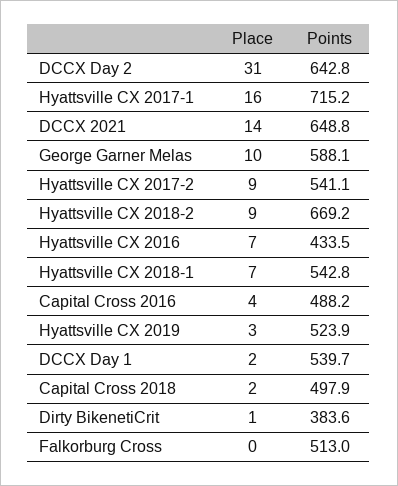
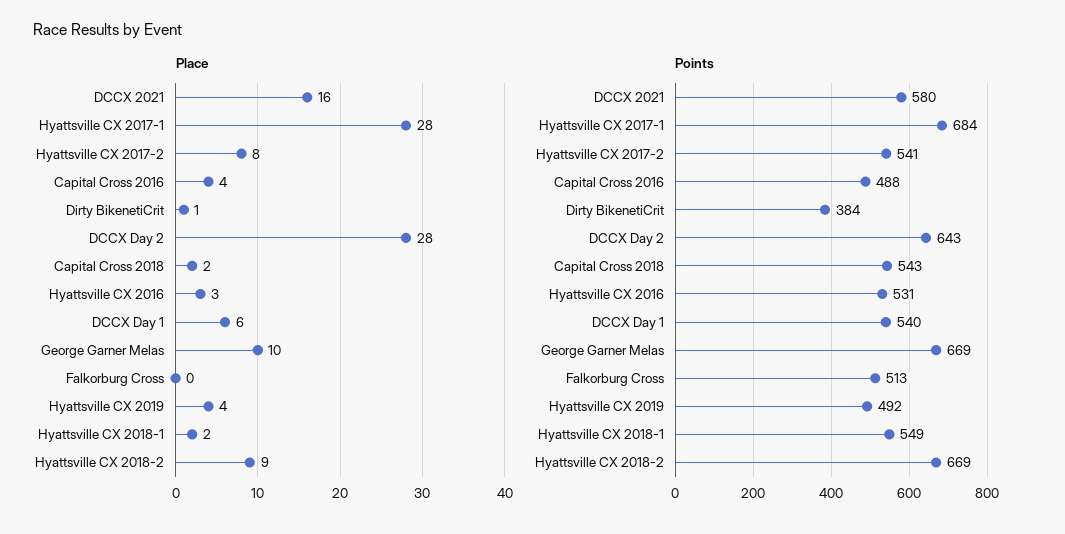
Place, DCCX Day 2: 31 -> 28
Place, Hyattsville CX 2017-1: 16 -> 28
Points, Hyattsville CX 2017-1: 715.2 -> 684
Place, DCCX 2021: 14 -> 16
Points, DCCX 2021: 648.8 -> 580
Points, George Garner Melas: 588.1 -> 669
Place, Hyattsville CX 2017-2: 9 -> 8
Place, Hyattsville CX 2016: 7 -> 3
Points, Hyattsville CX 2016: 433.5 -> 531
Place, Hyattsville CX 2018-1: 7 -> 2
Points, Hyattsville CX 2018-1: 542.8 -> 549
Place, Hyattsville CX 2019: 3 -> 4
Points, Hyattsville CX 2019: 523.9 -> 492
Place, DCCX Day 1: 2 -> 6
Points, Capital Cross 2018: 497.9 -> 543

